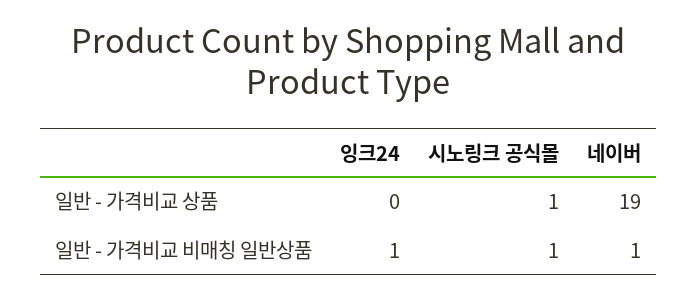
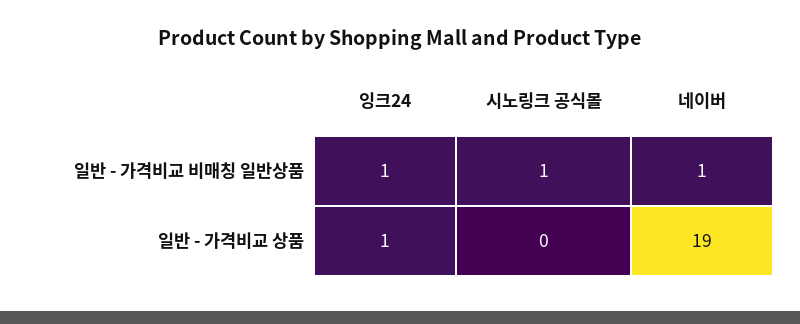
잉크24, 일반 - 가격비교 상품: 0 -> 1
시노링크 공식몰, 일반 - 가격비교 상품: 1 -> 0

